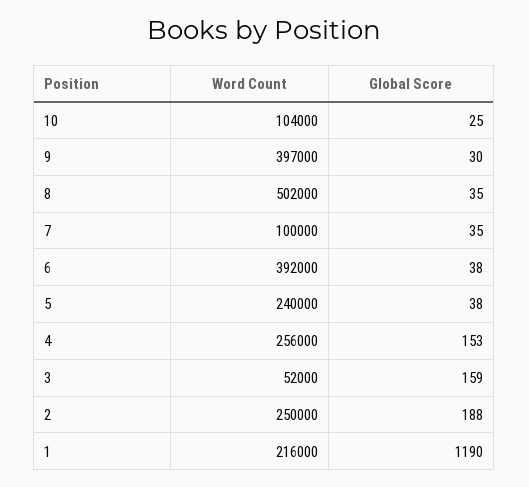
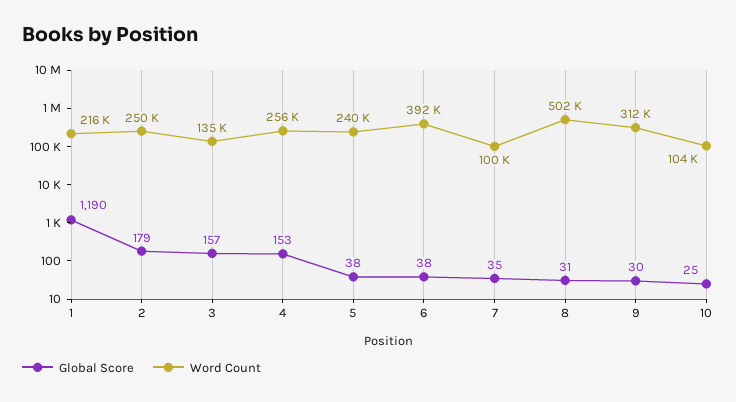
Word Count, 9: 397000 -> 312000
Global Score, 8: 35 -> 31
Word Count, 3: 52000 -> 135000
Global Score, 3: 159 -> 157
Global Score, 2: 188 -> 179

